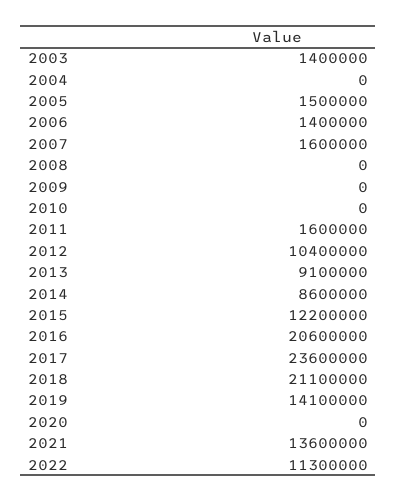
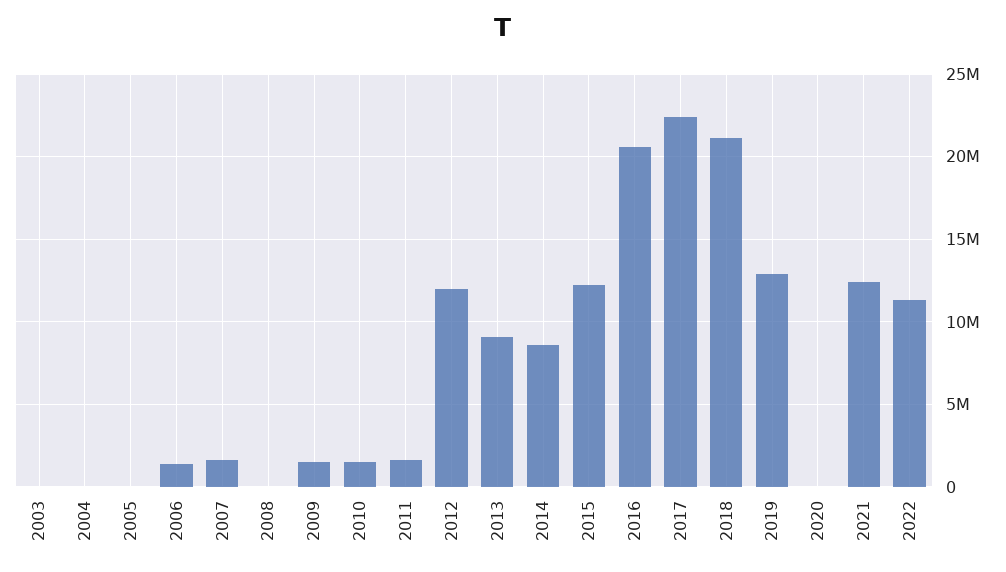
2003: 1400000 -> 0
2005: 1500000 -> 0
2009: 0 -> 1500000
2010: 0 -> 1500000
2012: 10400000 -> 12000000
2017: 23600000 -> 22500000
2019: 14100000 -> 13000000
2021: 13600000 -> 12500000

